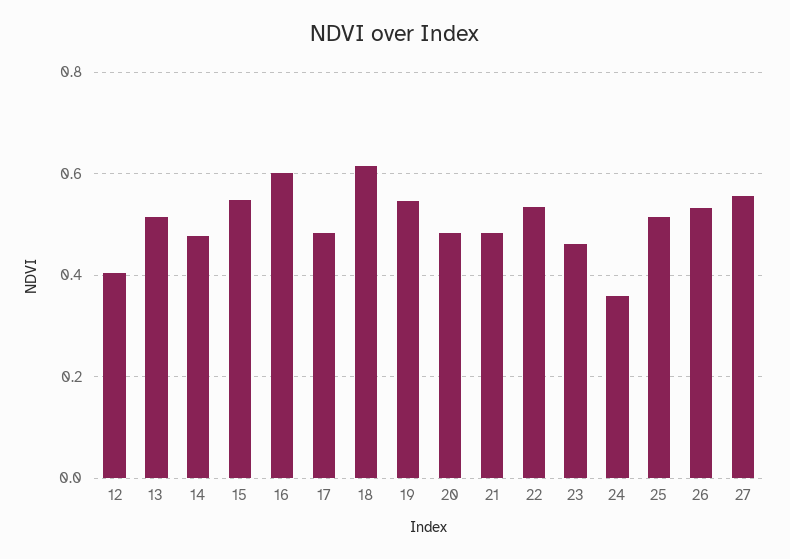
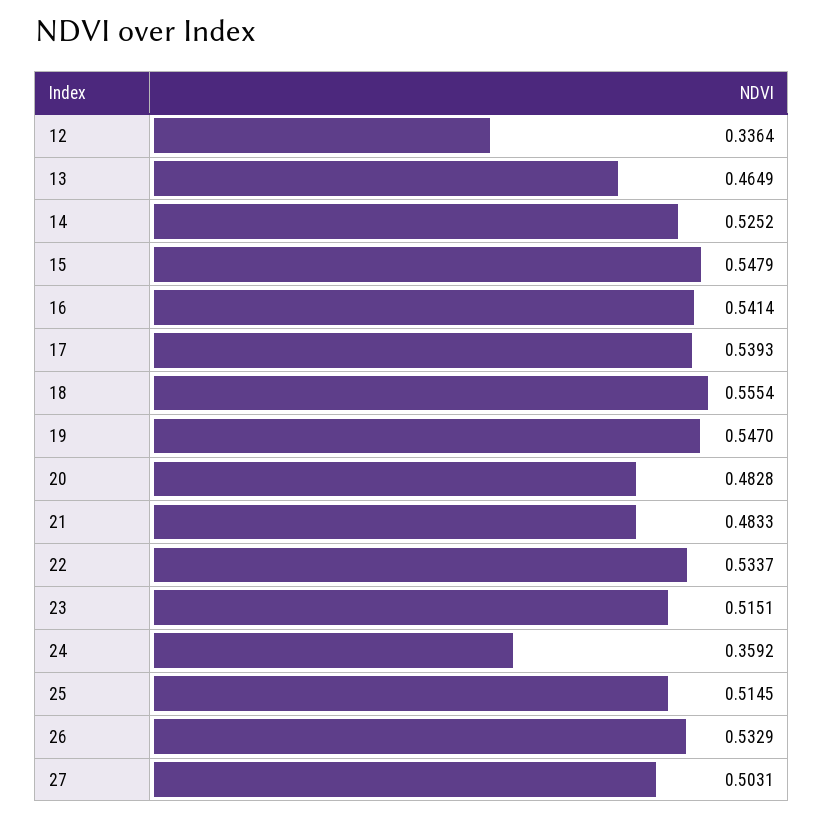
12: 0.4 -> 0.3364
13: 0.52 -> 0.4649
14: 0.48 -> 0.5252
16: 0.6 -> 0.5414
17: 0.48 -> 0.5393
18: 0.62 -> 0.5554
23: 0.46 -> 0.5151
27: 0.56 -> 0.5031

